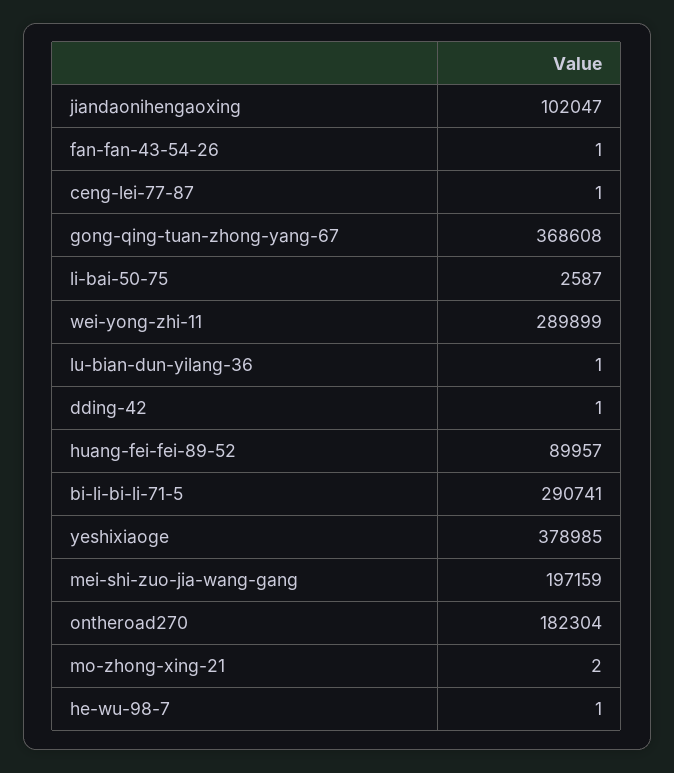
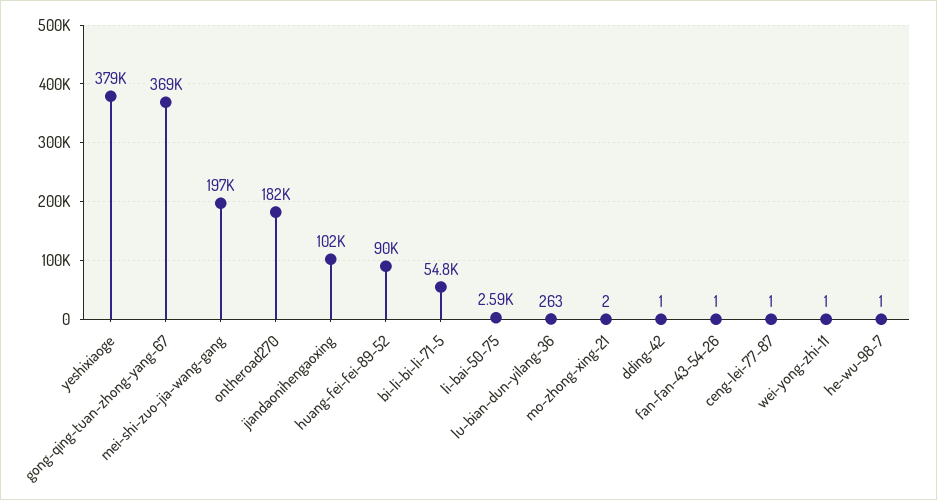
wei-yong-zhi-11: 289899 -> 1
lu-bian-dun-yilang-36: 1 -> 263
bi-li-bi-li-71-5: 290741 -> 54800

